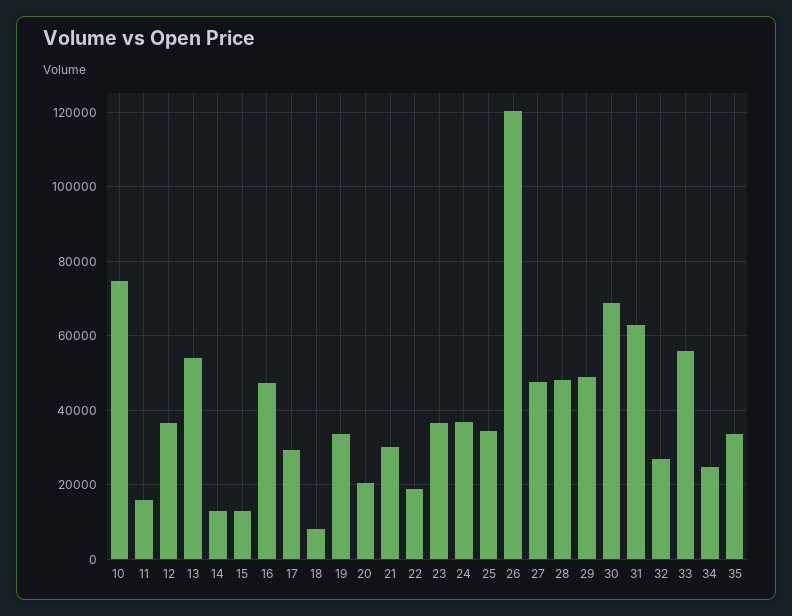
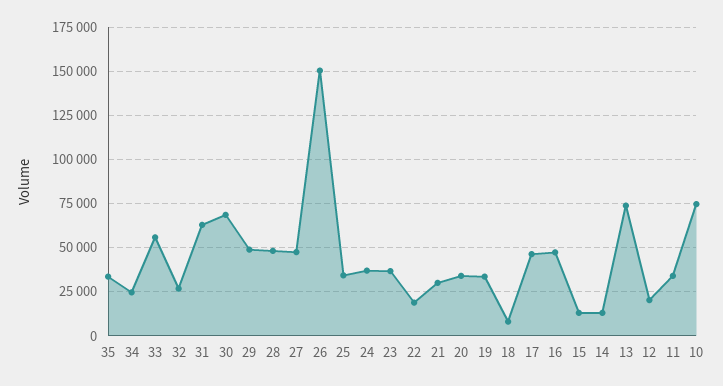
11: 16000 -> 35000
12: 36000 -> 20000
13: 54000 -> 75000
17: 30000 -> 45000
20: 20000 -> 35000
26: 120000 -> 150000

